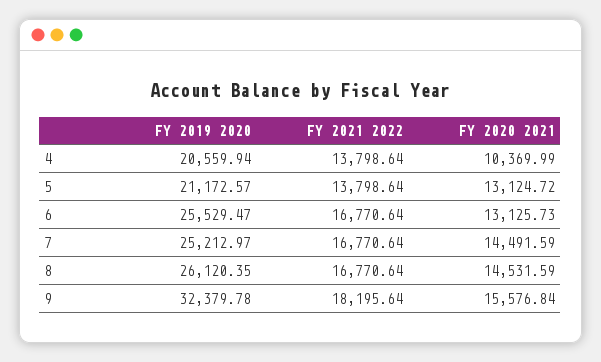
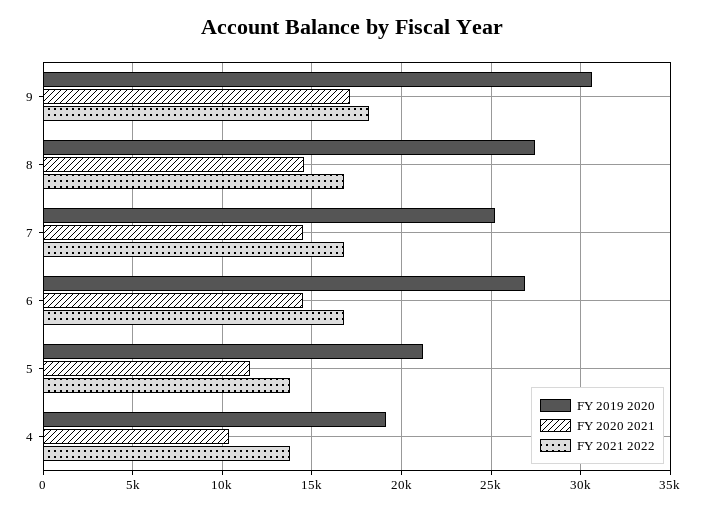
FY 2019 2020, 4: 20559.94 -> 19000
FY 2020 2021, 5: 13124.72 -> 11500
FY 2019 2020, 6: 25529.47 -> 27000
FY 2020 2021, 6: 13125.73 -> 14500
FY 2019 2020, 8: 26120.35 -> 27500
FY 2019 2020, 9: 32379.78 -> 30500
FY 2020 2021, 9: 15576.84 -> 17000

